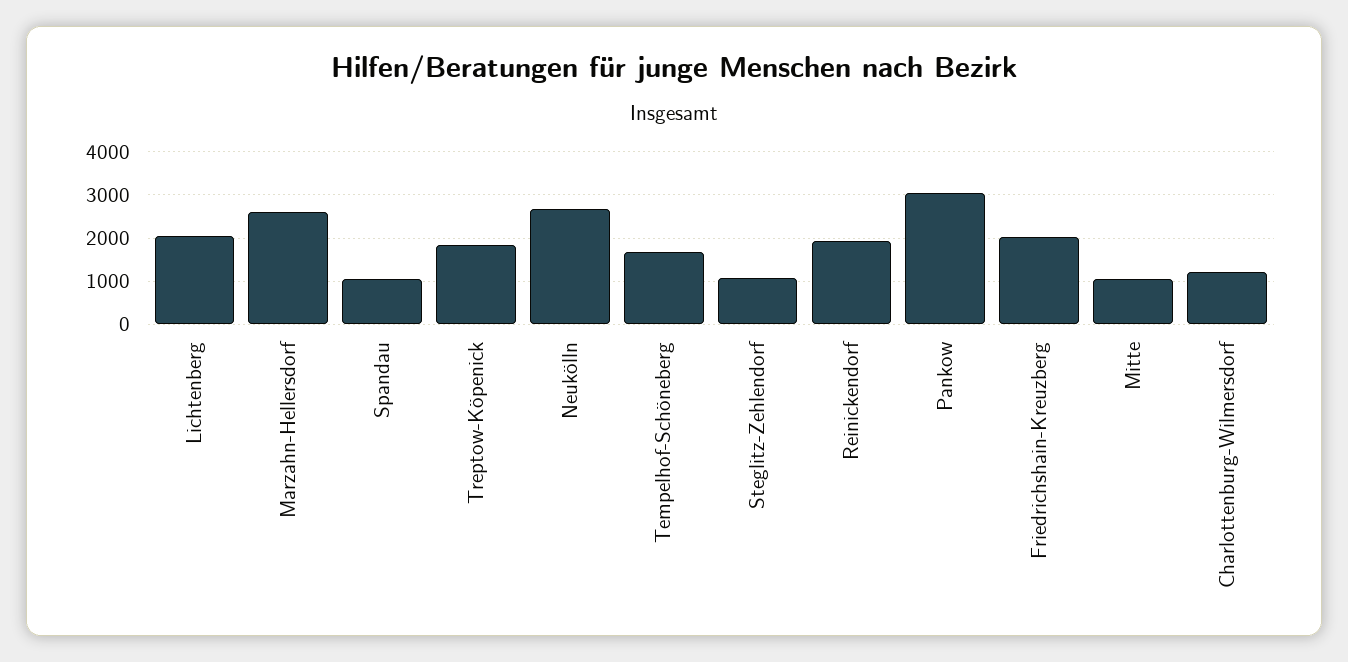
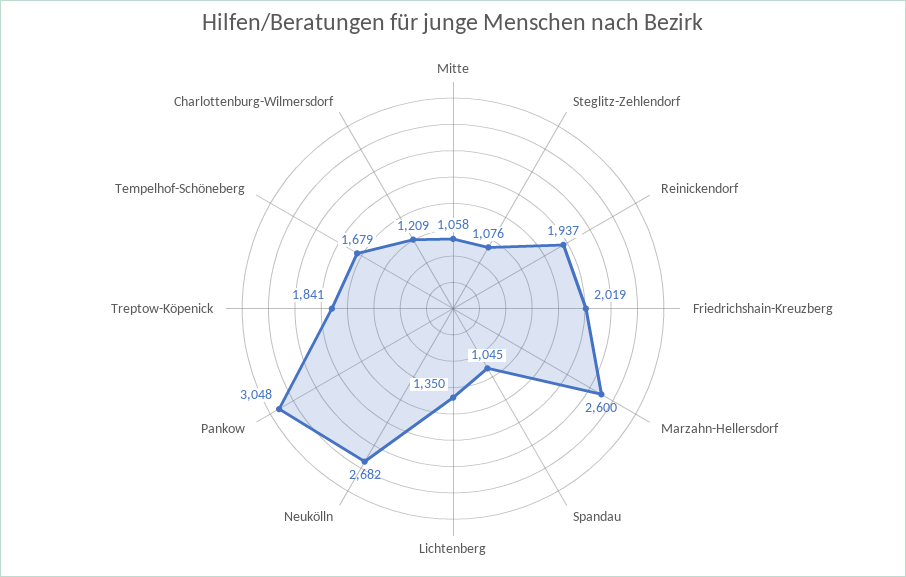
Lichtenberg: 2000 -> 1350

